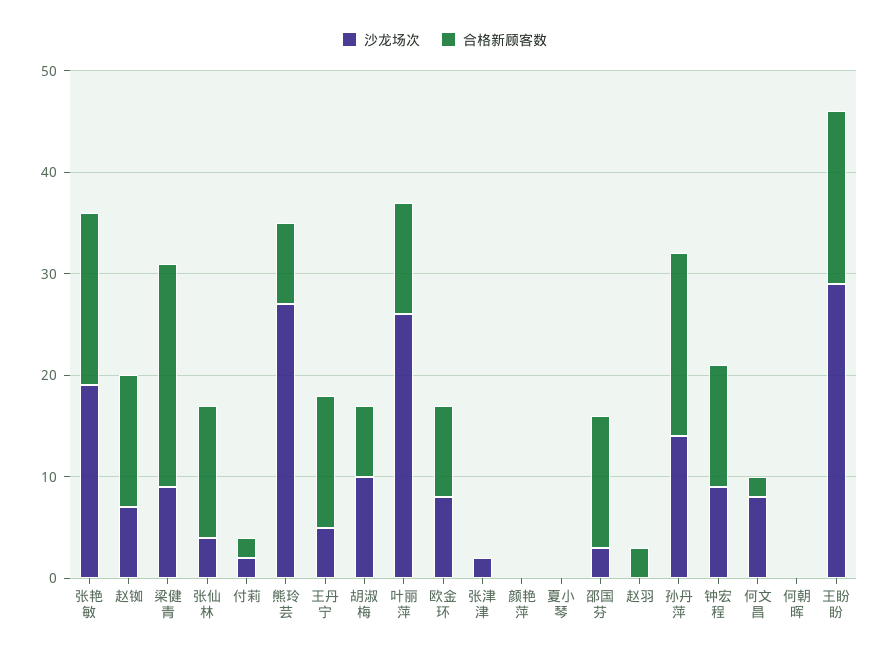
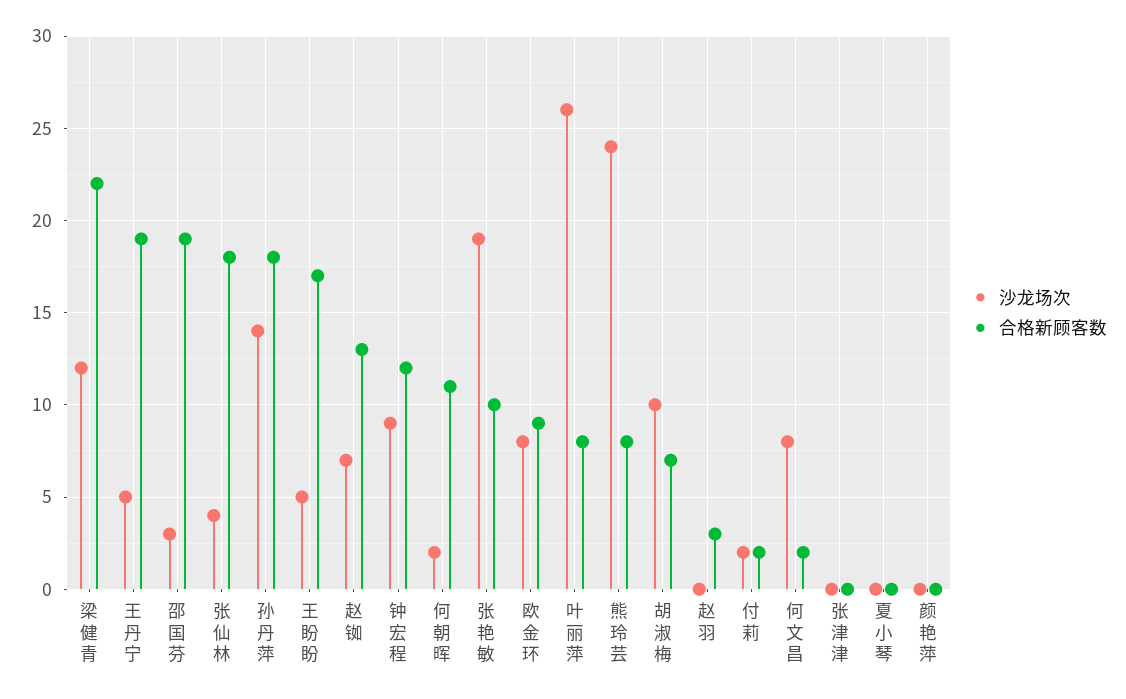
合格新顾客数, 张艳敏: 17 -> 10
沙龙场次, 梁健青: 9 -> 12
合格新顾客数, 张仙林: 13 -> 18
沙龙场次, 熊玲芸: 27 -> 24
合格新顾客数, 王丹宁: 13 -> 19
合格新顾客数, 叶丽萍: 11 -> 8
沙龙场次, 张津津: 2 -> 0
合格新顾客数, 邵国芬: 13 -> 19
沙龙场次, 何朝晖: 0 -> 2
合格新顾客数, 何朝晖: 0 -> 11
沙龙场次, 王盼盼: 29 -> 5

